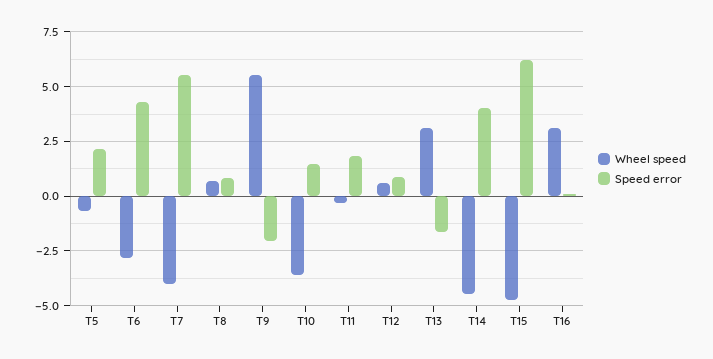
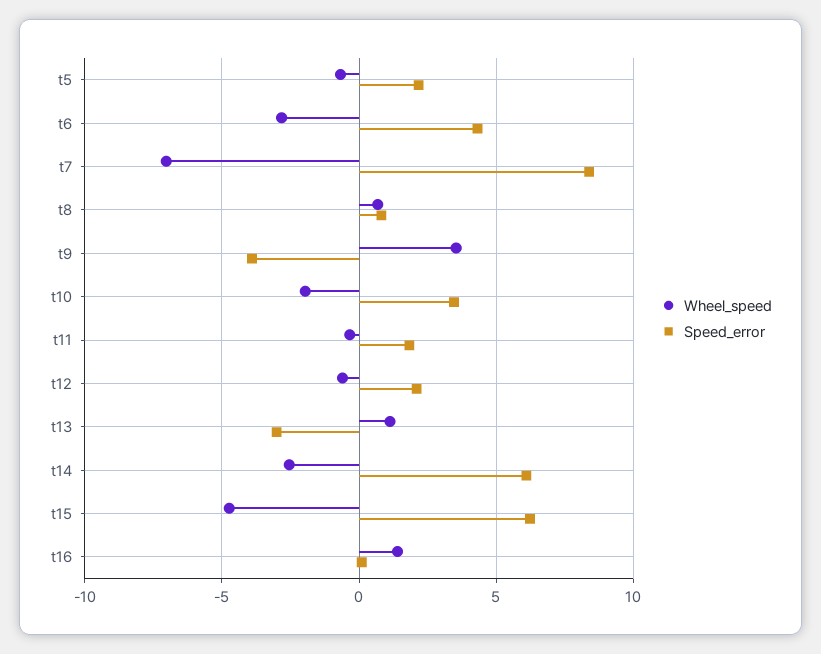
Wheel speed, T7: -4 -> -7
Speed error, T7: 5.5 -> 8.5
Wheel speed, T9: 5.5 -> 3.5
Speed error, T9: -2 -> -4
Wheel speed, T10: -3.5 -> -2
Speed error, T10: 1.5 -> 3.5
Wheel speed, T12: 0.5 -> -0.5
Speed error, T12: 1 -> 2
Wheel speed, T13: 3 -> 1
Speed error, T13: -1.5 -> -3
Wheel speed, T14: -4.5 -> -2.5
Speed error, T14: 4 -> 6
Wheel speed, T16: 3 -> 1.5

